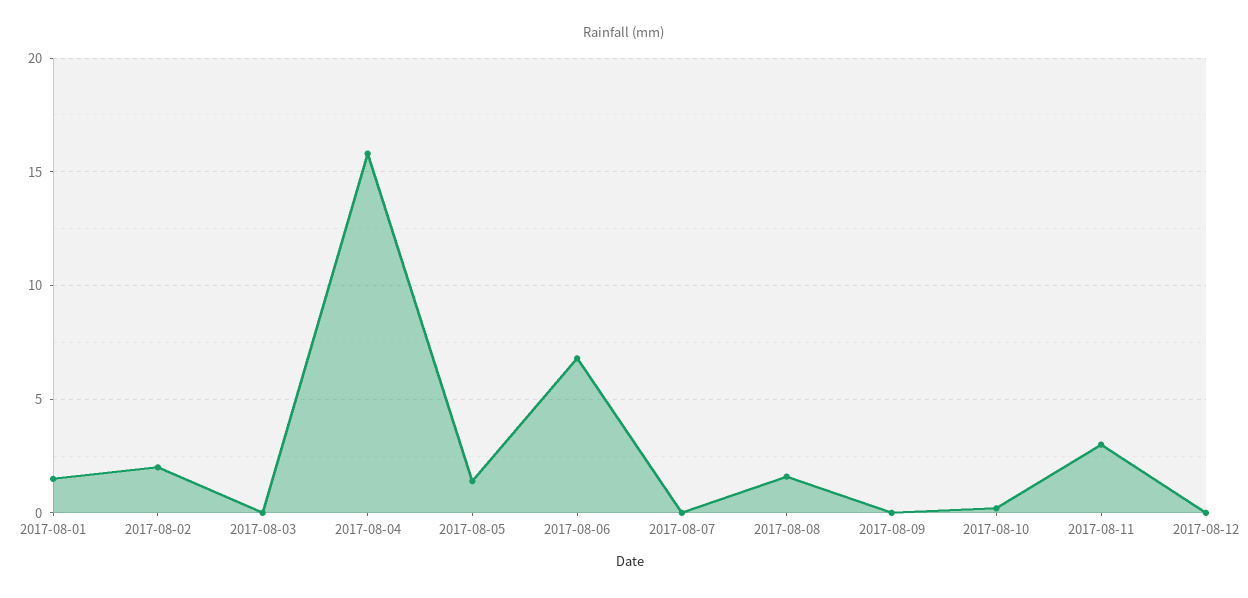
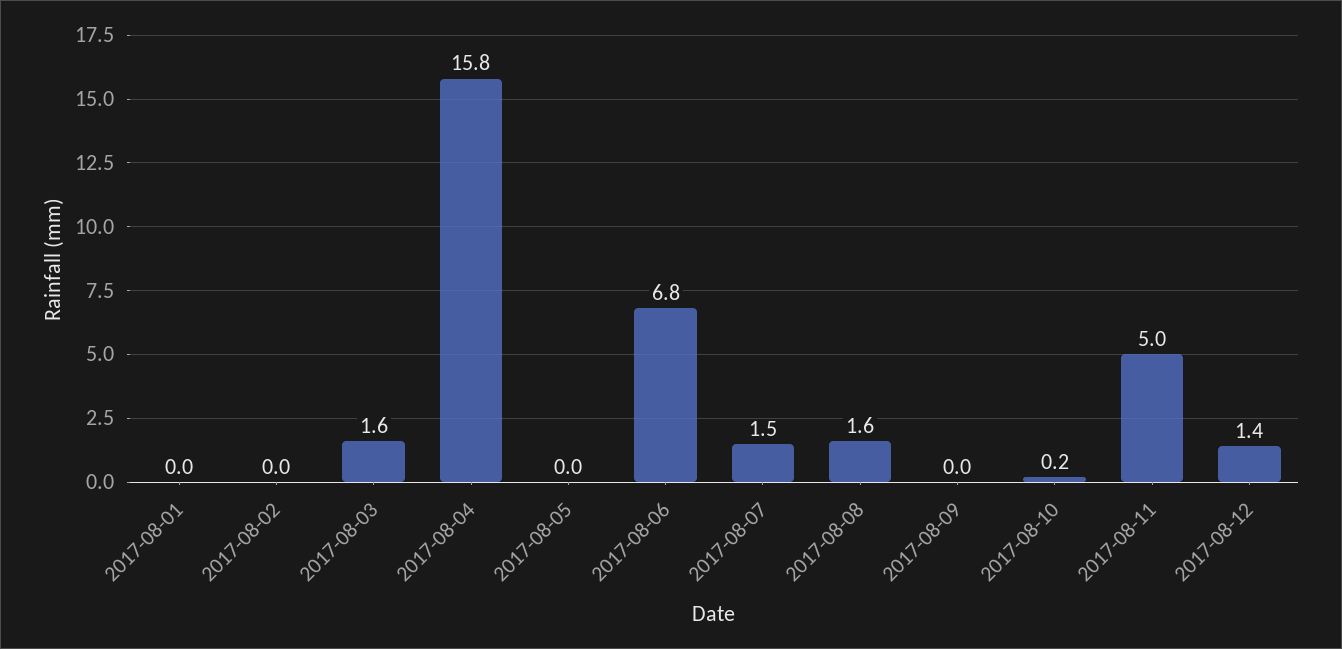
2017-08-01: 1.5 -> 0
2017-08-02: 2 -> 0
2017-08-03: 0 -> 1.6
2017-08-05: 1.5 -> 0
2017-08-07: 0 -> 1.5
2017-08-11: 3 -> 5
2017-08-12: 0 -> 1.4

